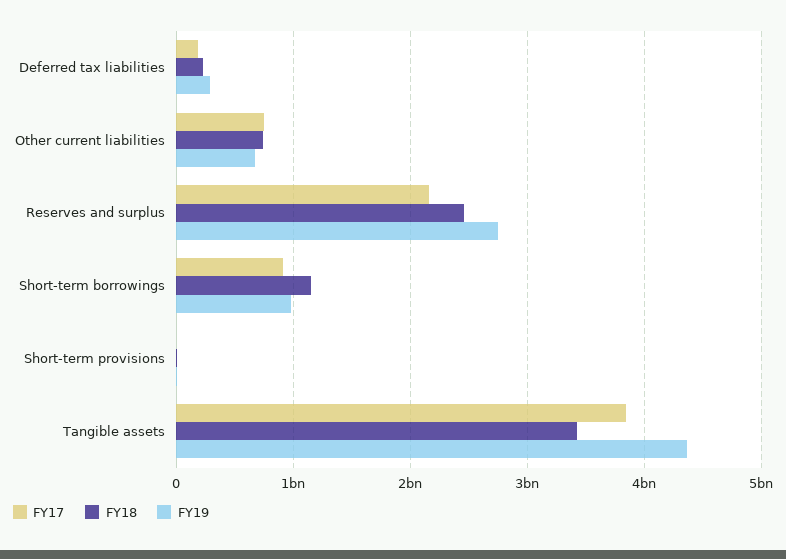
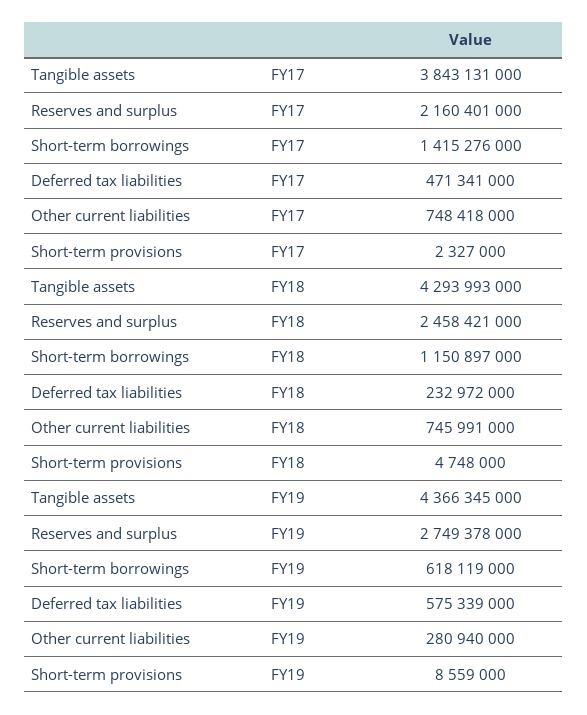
FY17, Deferred tax liabilities: 200000000 -> 471341000
FY19, Deferred tax liabilities: 300000000 -> 575339000
FY19, Other current liabilities: 700000000 -> 280940000
FY17, Short-term borrowings: 900000000 -> 1415276000
FY19, Short-term borrowings: 1000000000 -> 618119000
FY18, Tangible assets: 3400000000 -> 4293993000

